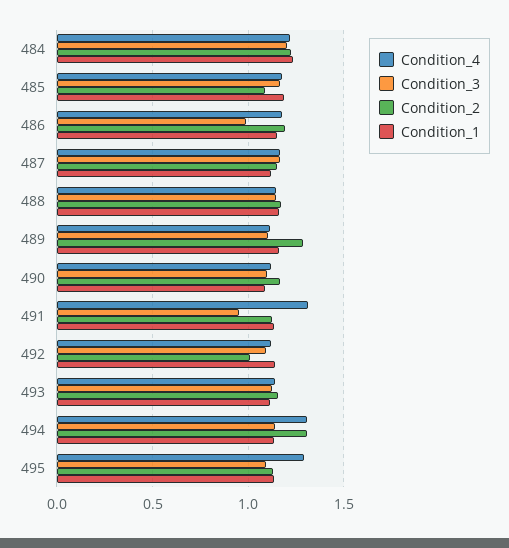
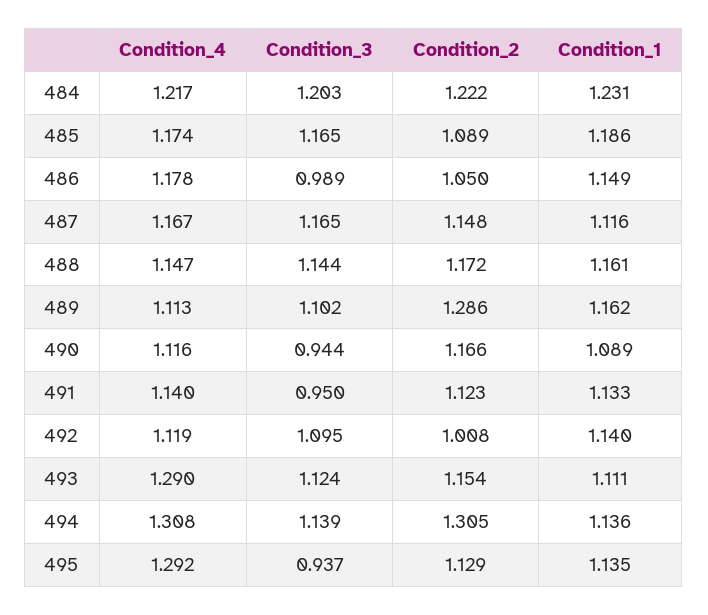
Condition_2, 486: 1.2 -> 1.05
Condition_3, 490: 1.1 -> 0.944
Condition_4, 491: 1.3 -> 1.14
Condition_4, 493: 1.15 -> 1.29
Condition_3, 495: 1.1 -> 0.937

